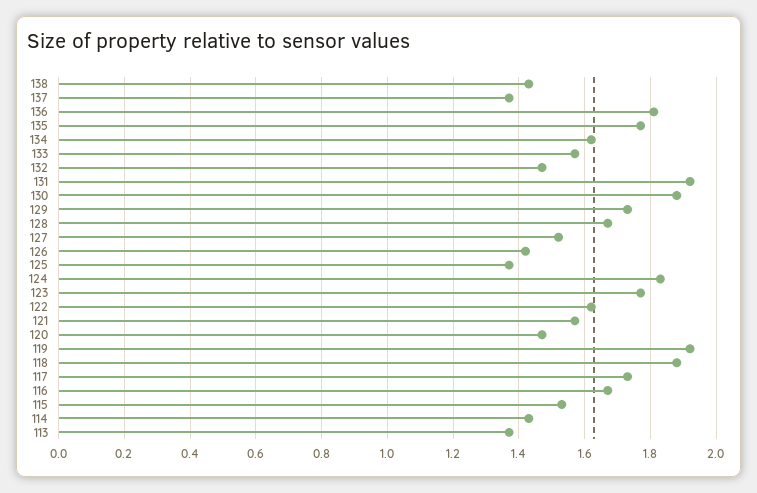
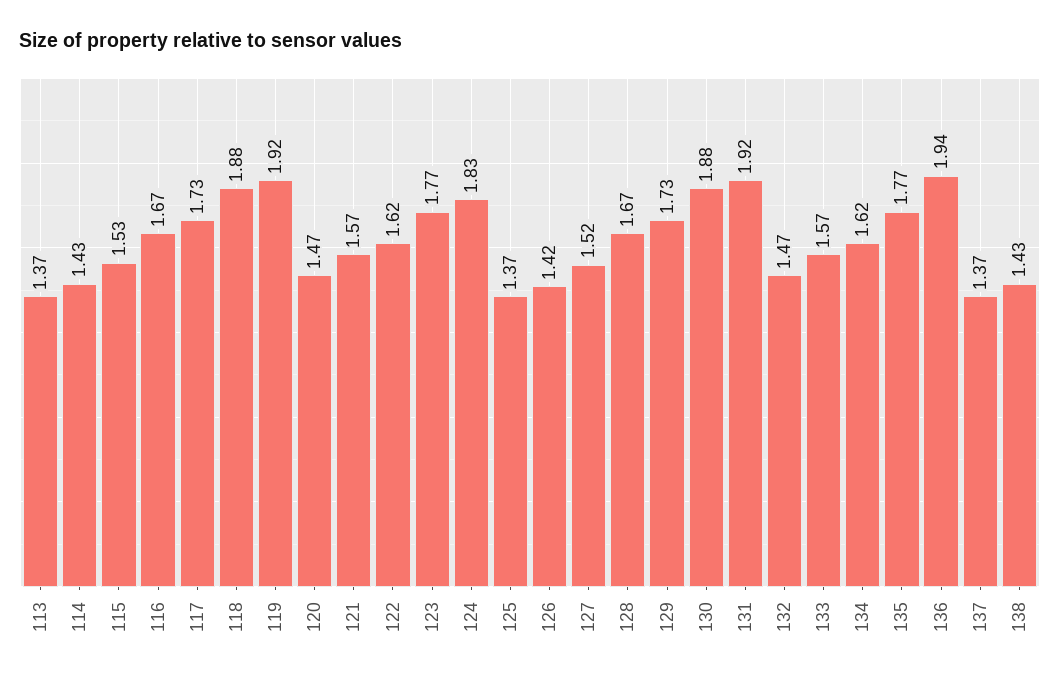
136: 1.8 -> 1.94

